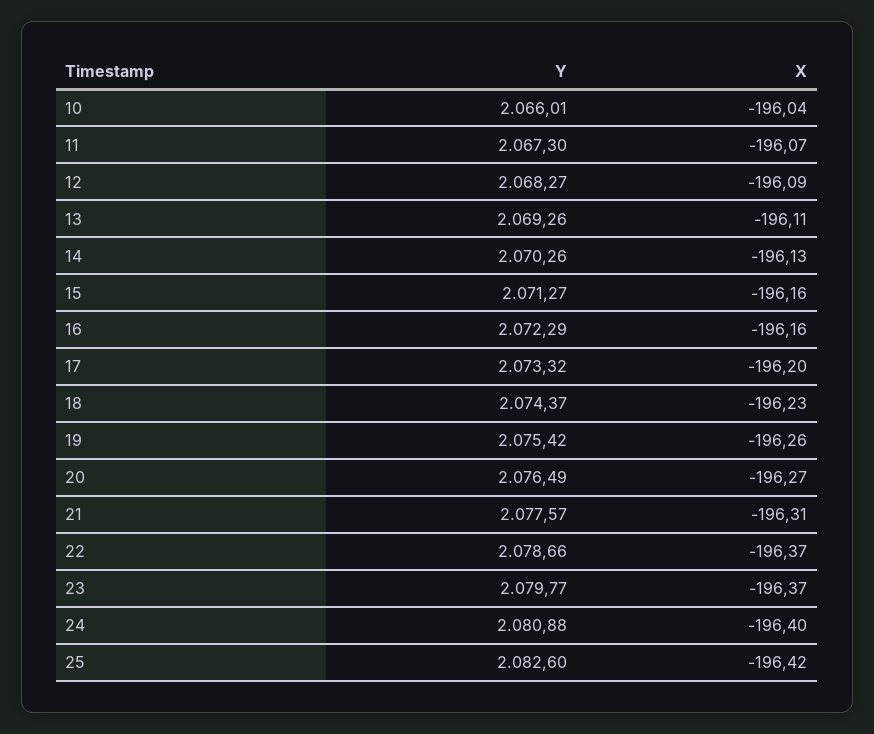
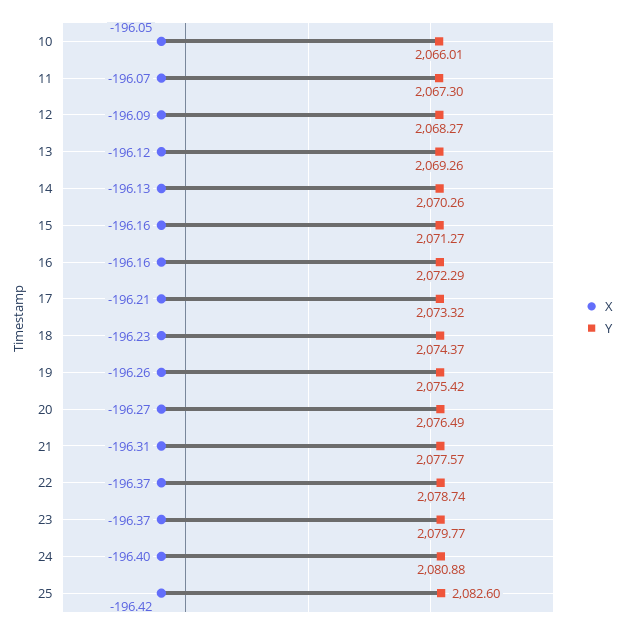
X, 10: -196.04 -> -196.05
X, 13: -196.11 -> -196.12
X, 17: -196.2 -> -196.21
Y, 22: 2078.66 -> 2078.74

